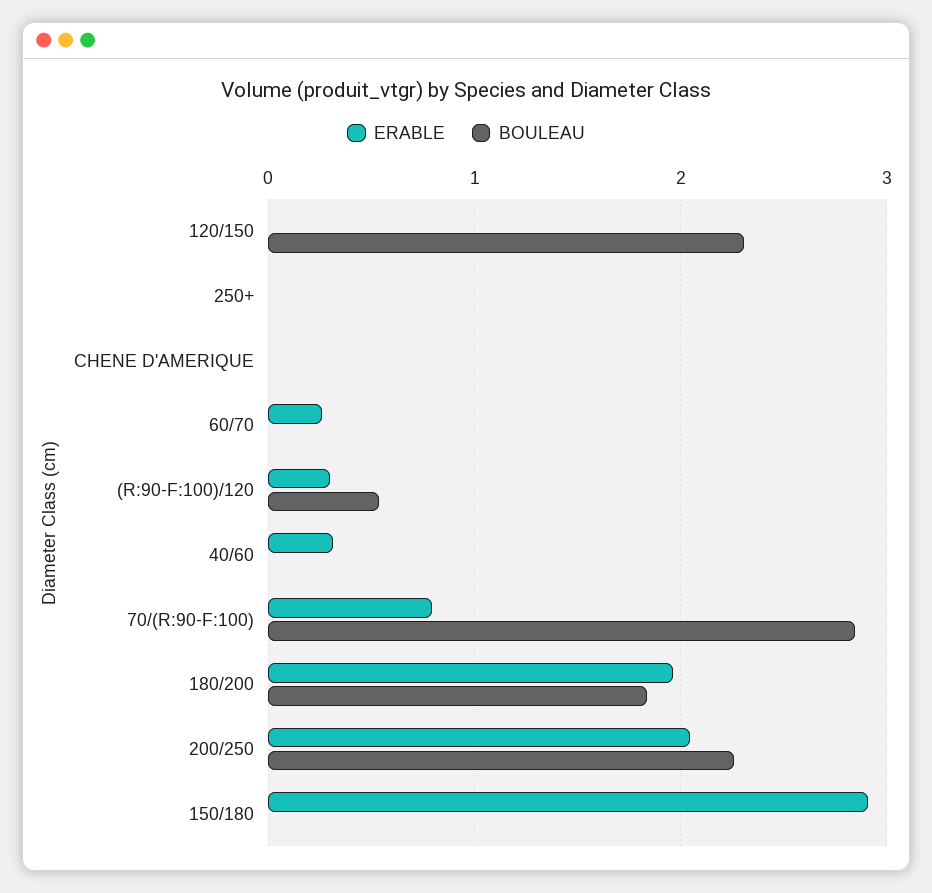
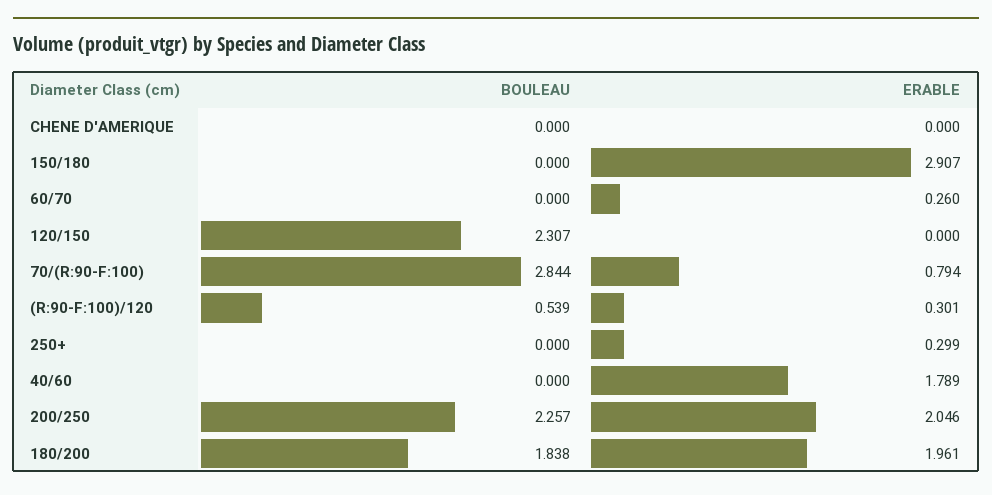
ERABLE, 250+: 0 -> 0.299
ERABLE, 40/60: 0.3 -> 1.789

